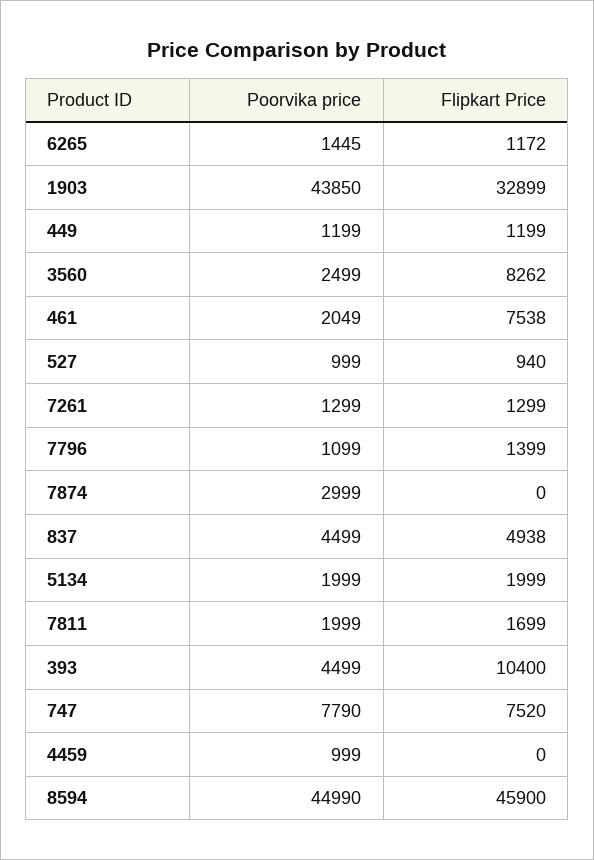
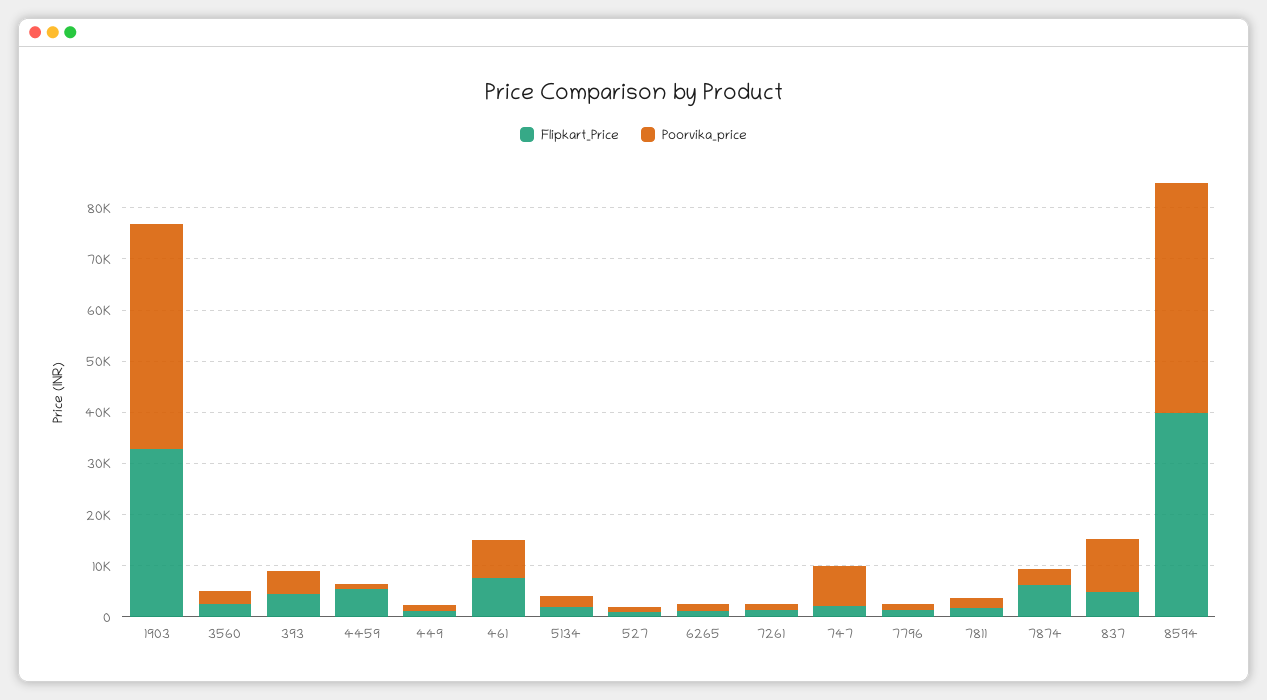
Flipkart Price, 3560: 8262 -> 2000
Poorvika price, 461: 2049 -> 8000
Flipkart Price, 7874: 0 -> 6000
Poorvika price, 837: 4499 -> 10000
Flipkart Price, 393: 10400 -> 4000
Flipkart Price, 747: 7520 -> 2000
Flipkart Price, 4459: 0 -> 6000
Flipkart Price, 8594: 45900 -> 40000

